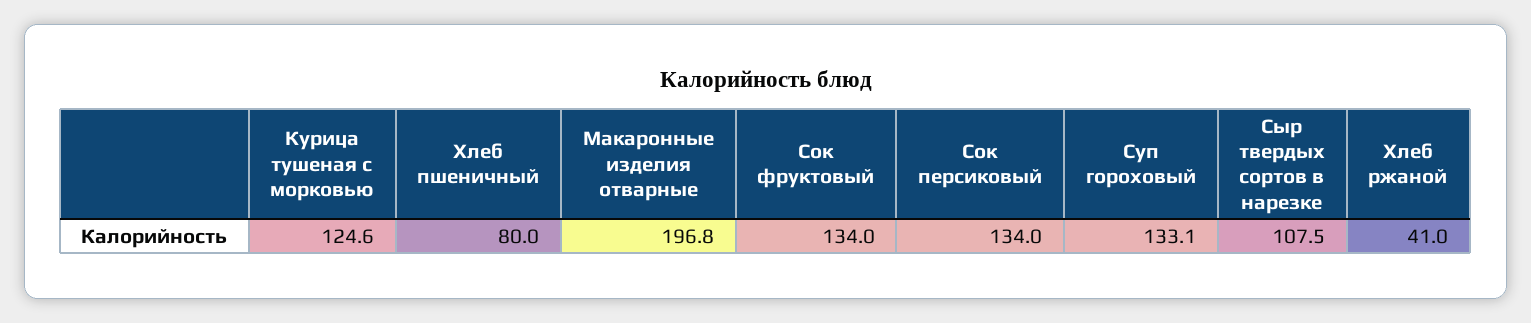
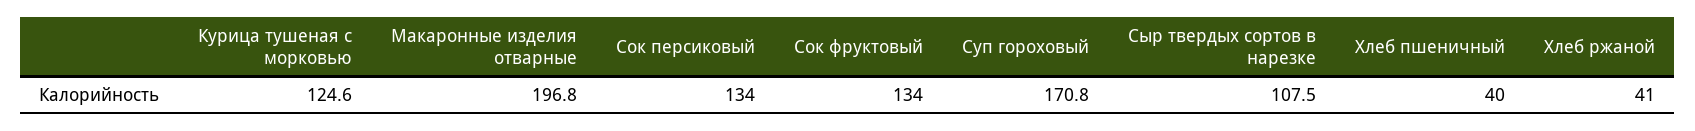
Хлеб пшеничный: 80 -> 40
Суп гороховый: 133.1 -> 170.8

